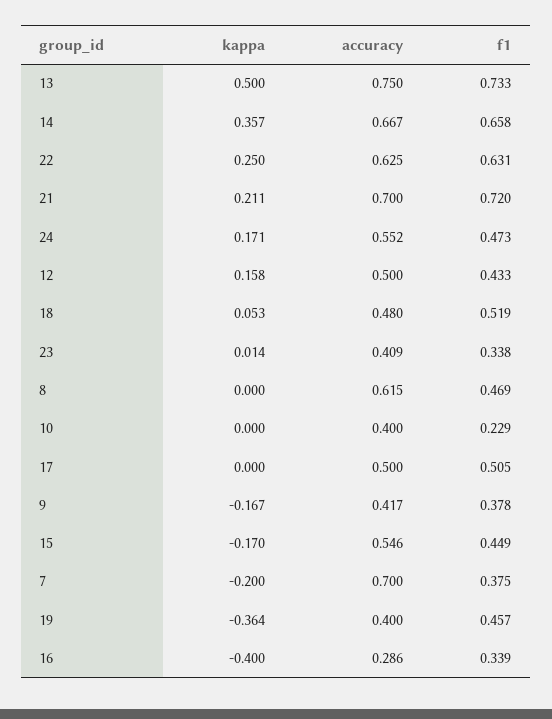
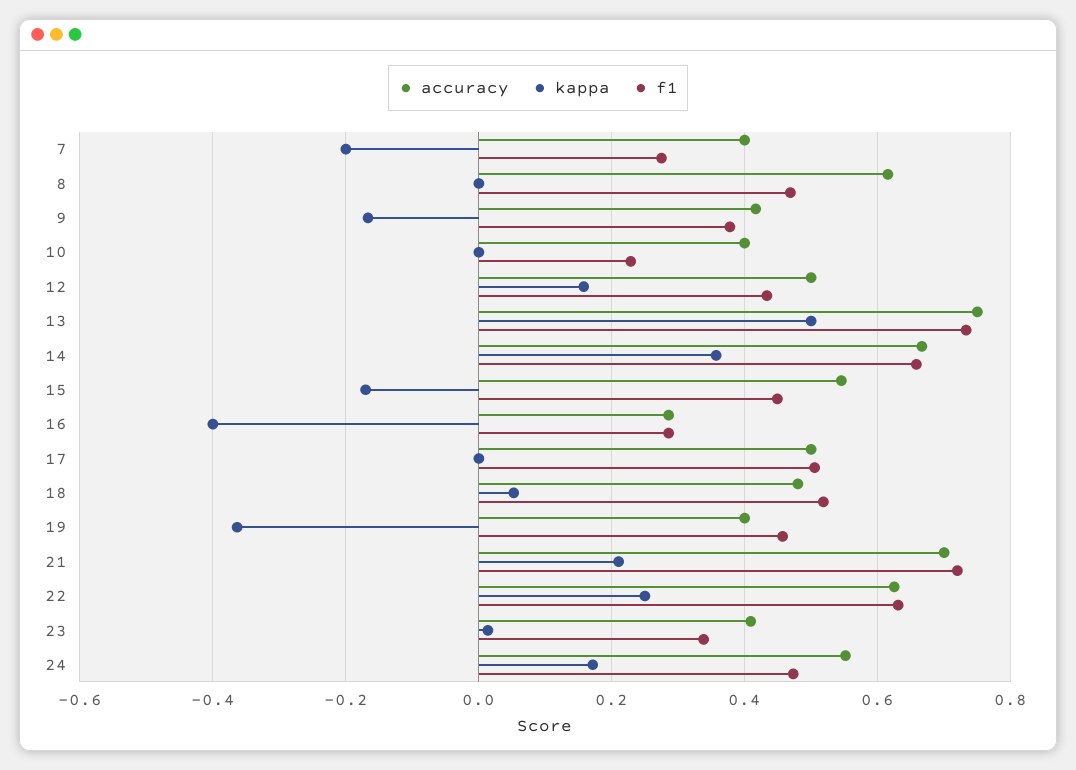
accuracy, 7: 0.7 -> 0.4
f1, 7: 0.375 -> 0.28
f1, 16: 0.339 -> 0.28

